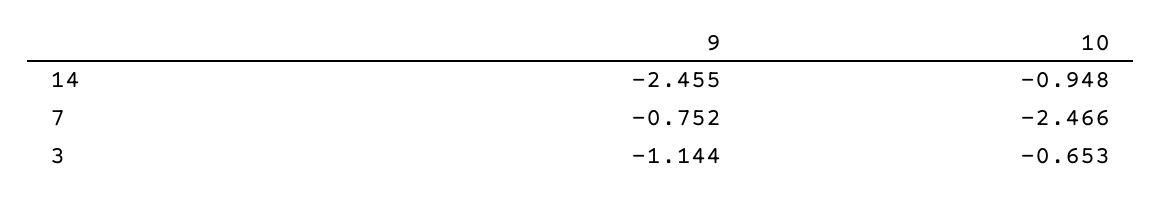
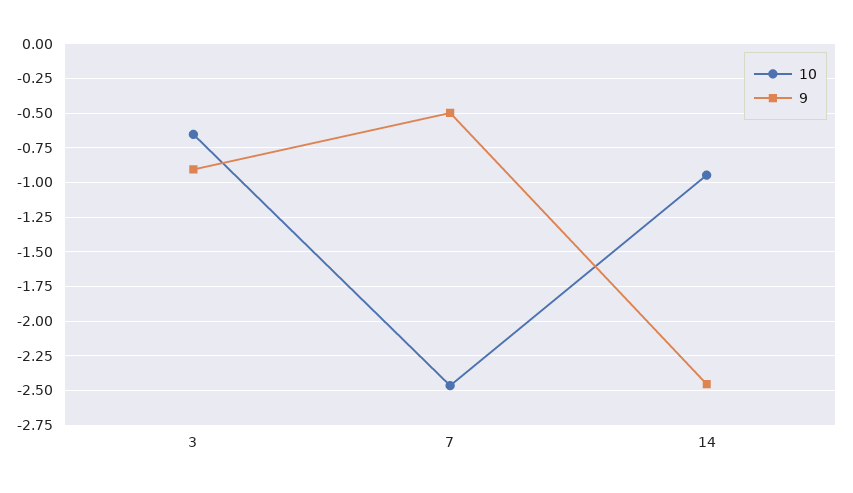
9, 7: -0.752 -> -0.5
9, 3: -1.144 -> -0.9

